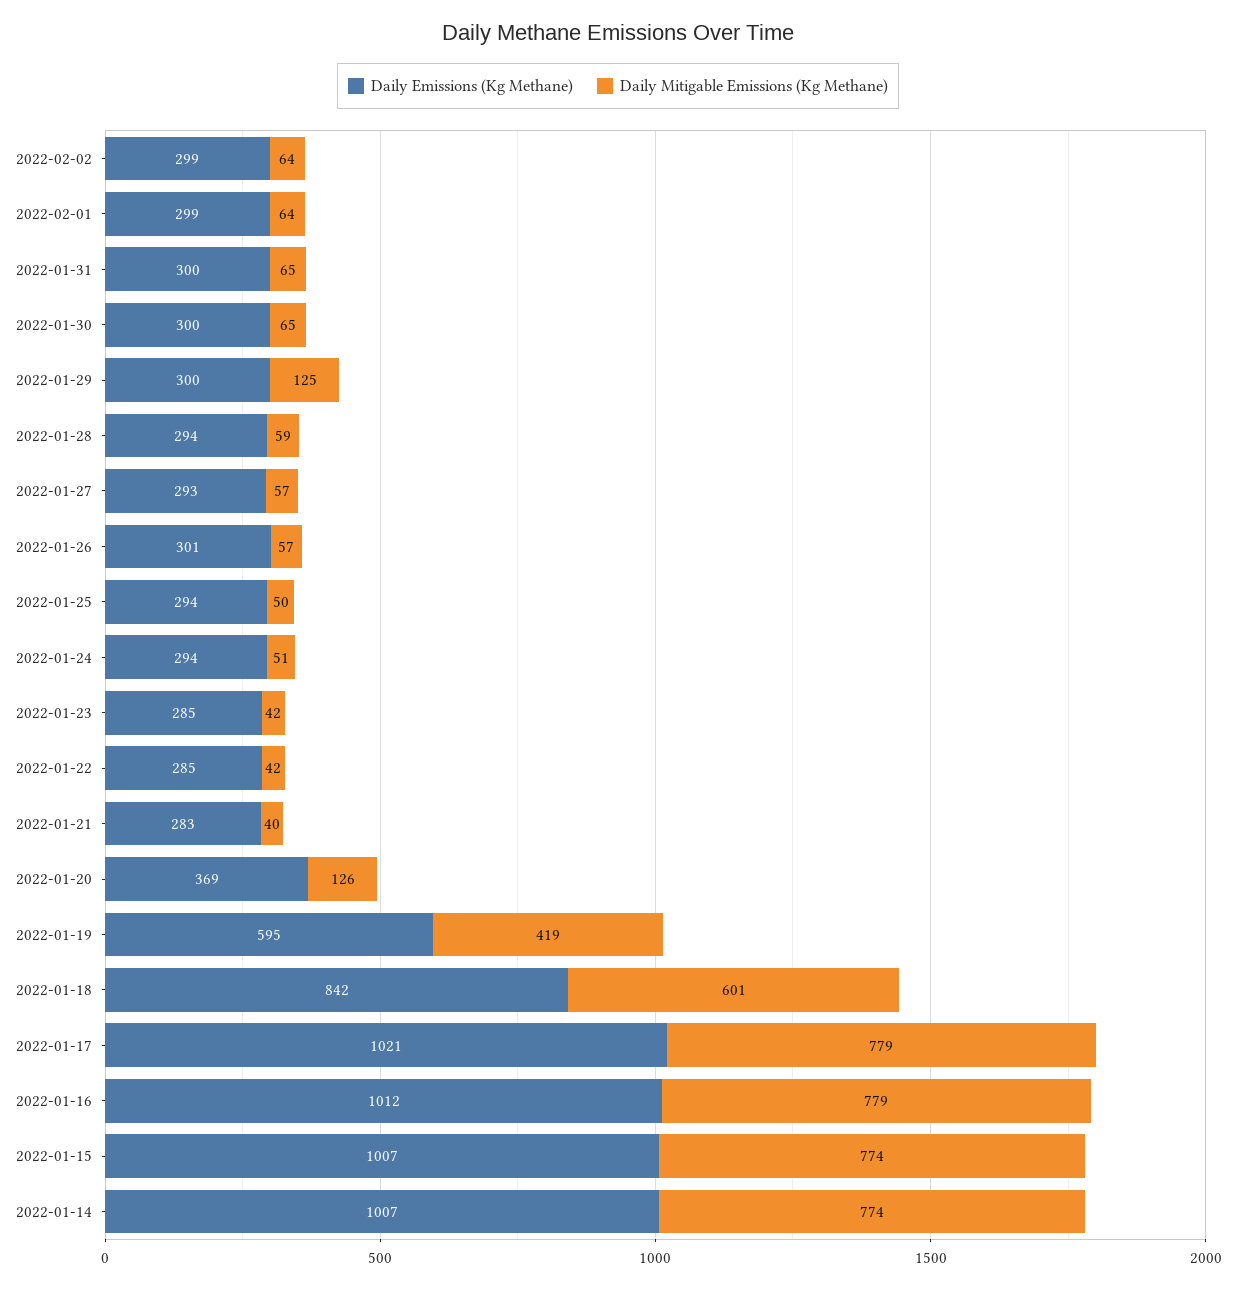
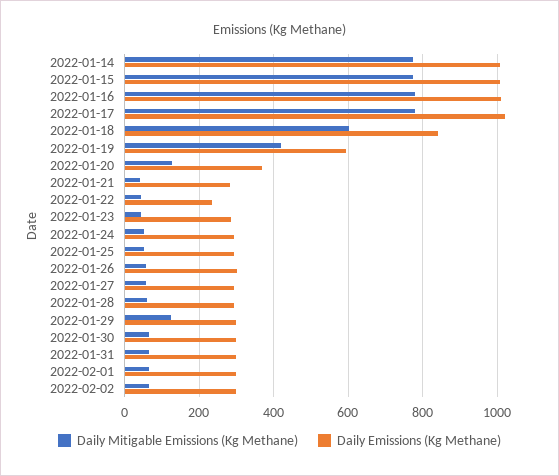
Daily Emissions (Kg Methane), 2022-01-22: 285 -> 240

